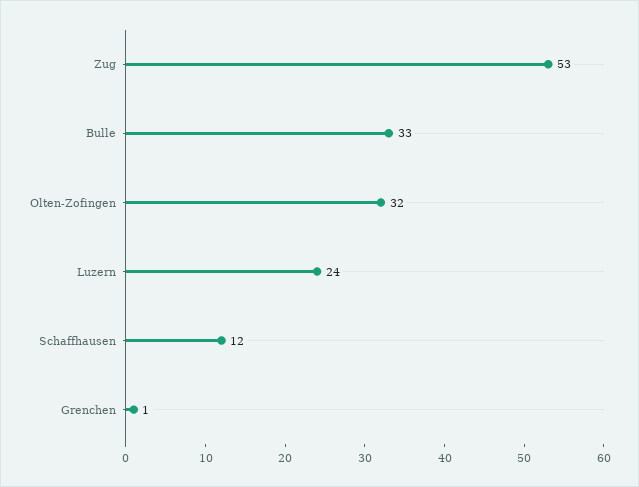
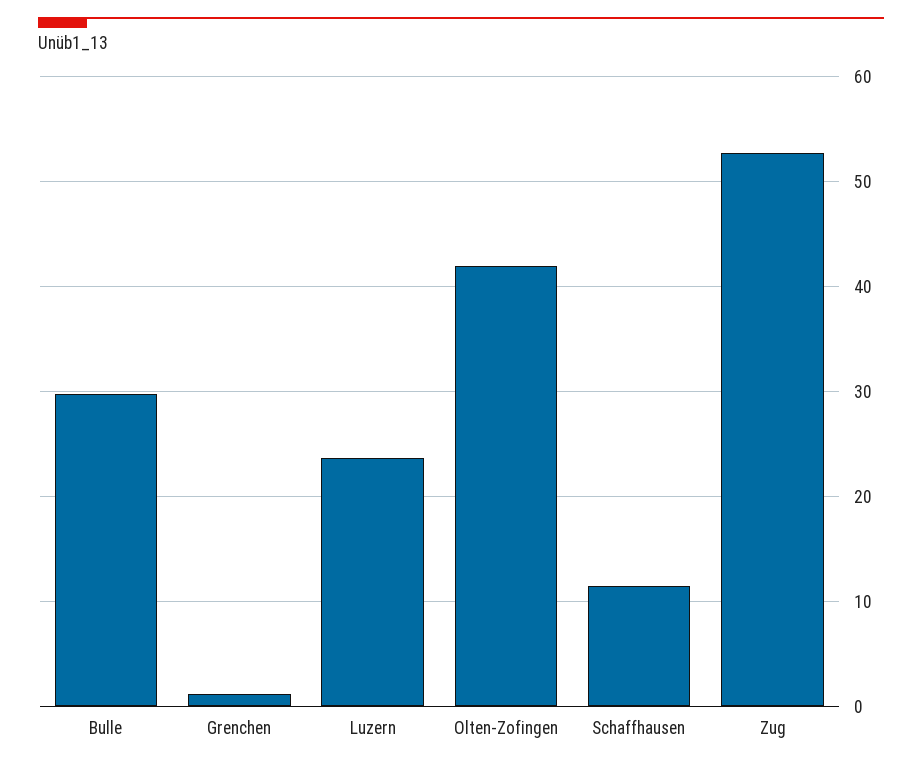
Bulle: 33 -> 30
Olten-Zofingen: 32 -> 42

